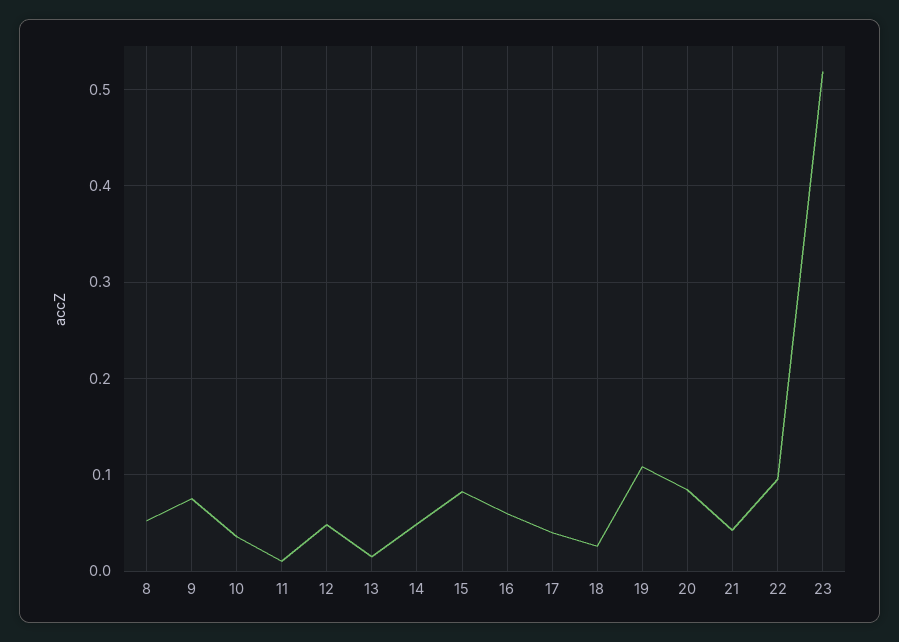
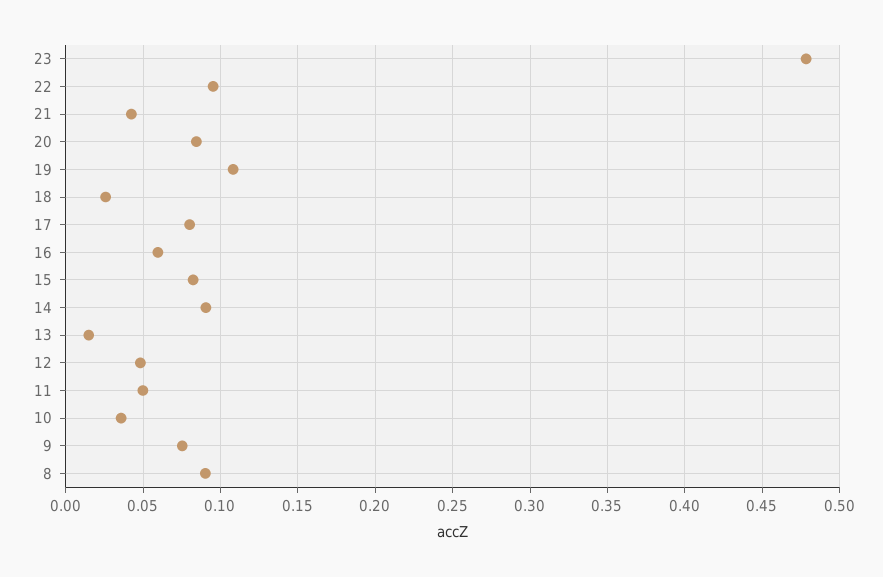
8: 0.05 -> 0.09
11: 0.01 -> 0.05
14: 0.05 -> 0.09
17: 0.04 -> 0.08
23: 0.52 -> 0.48

